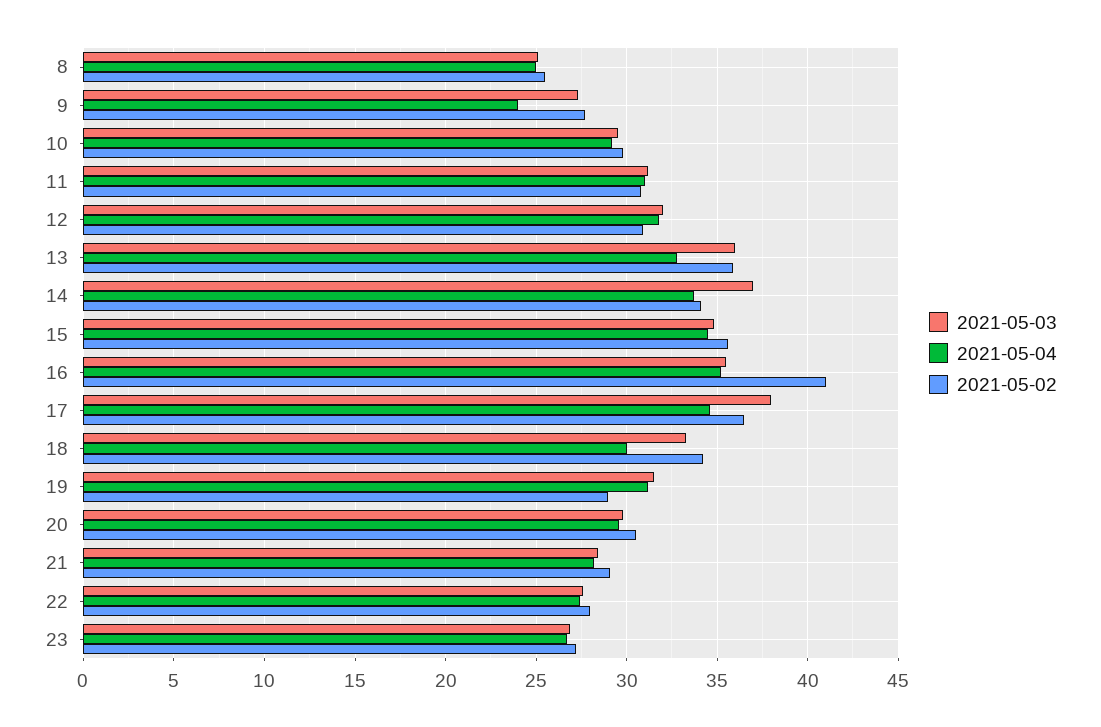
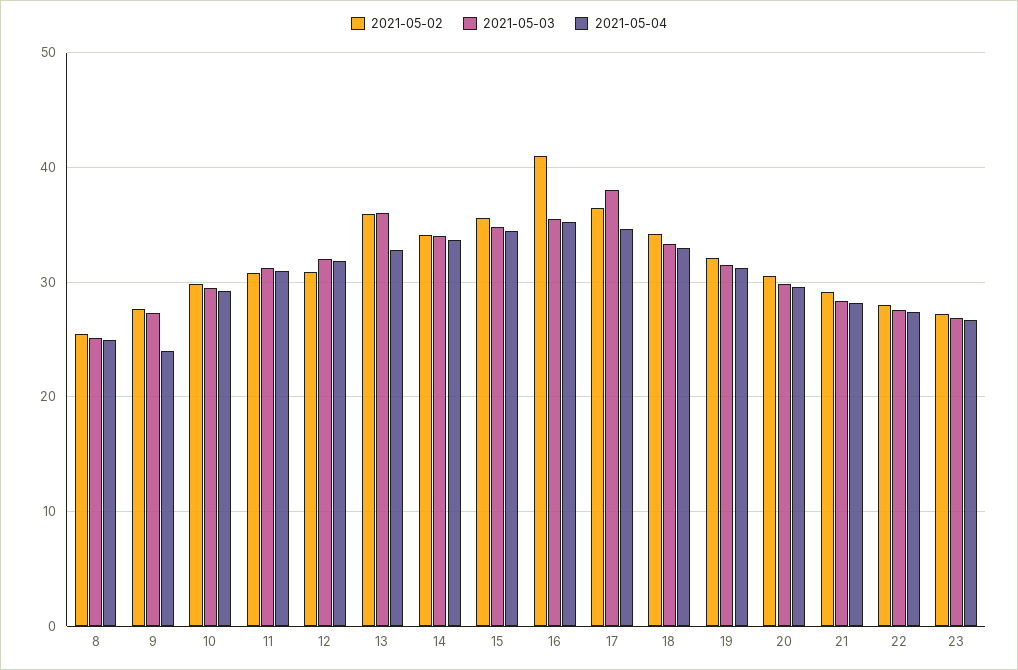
2021-05-03, 14: 37 -> 34
2021-05-04, 18: 30 -> 33
2021-05-02, 19: 29 -> 32

